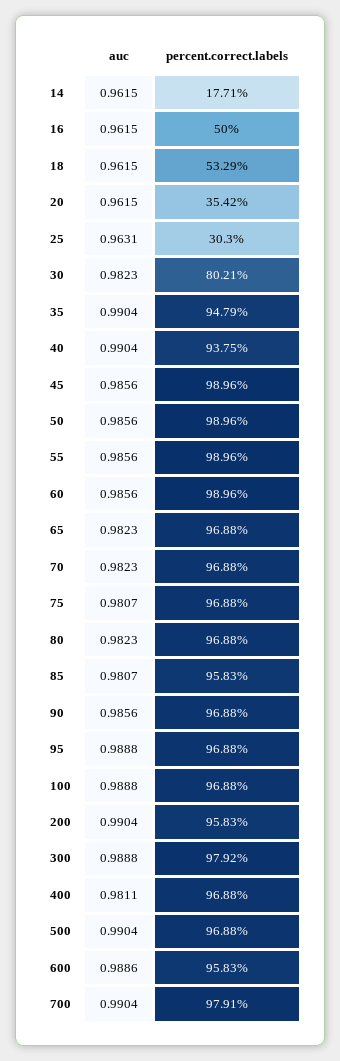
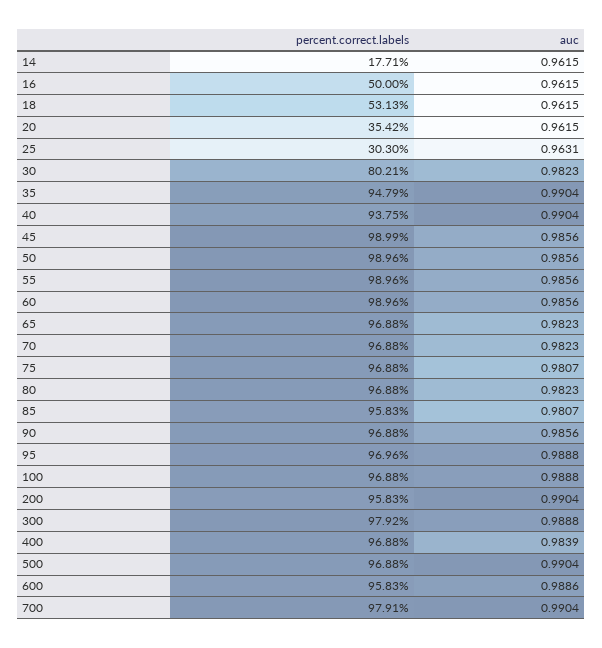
percent.correct.labels, 18: 53.29 -> 53.13
percent.correct.labels, 45: 98.96 -> 98.99
percent.correct.labels, 95: 96.88 -> 96.96
auc, 400: 0.9811 -> 0.9839

